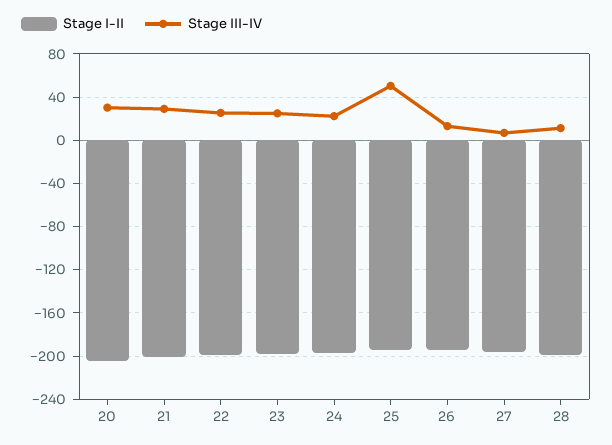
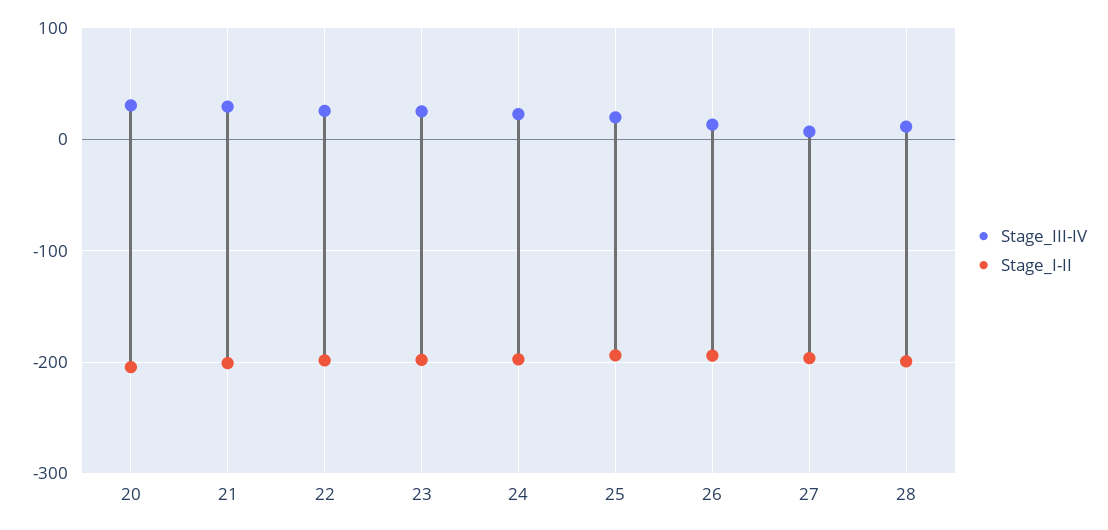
Stage III-IV, 25: 50 -> 20

